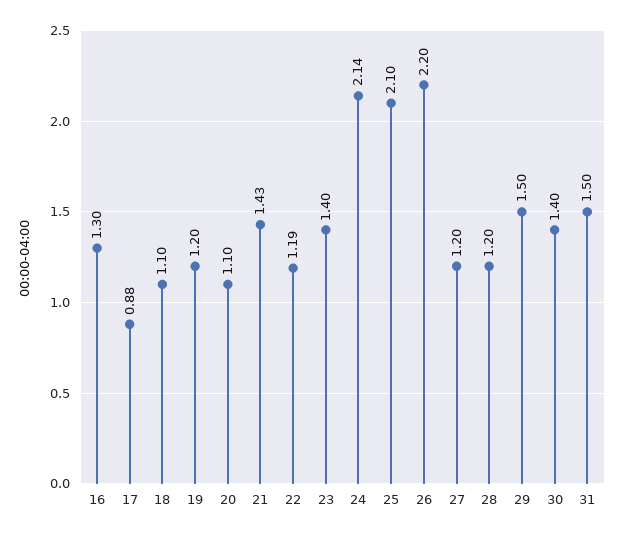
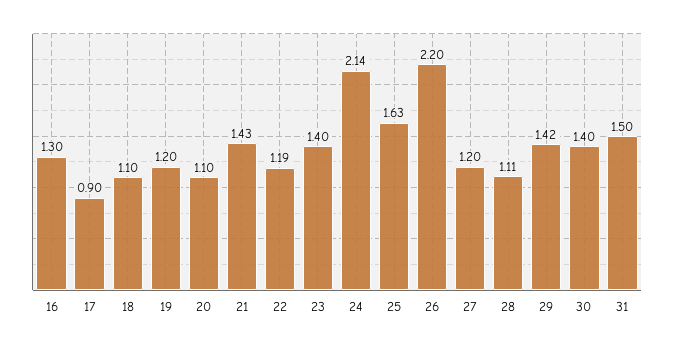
17: 0.88 -> 0.9
25: 2.1 -> 1.63
28: 1.2 -> 1.11
29: 1.5 -> 1.42

